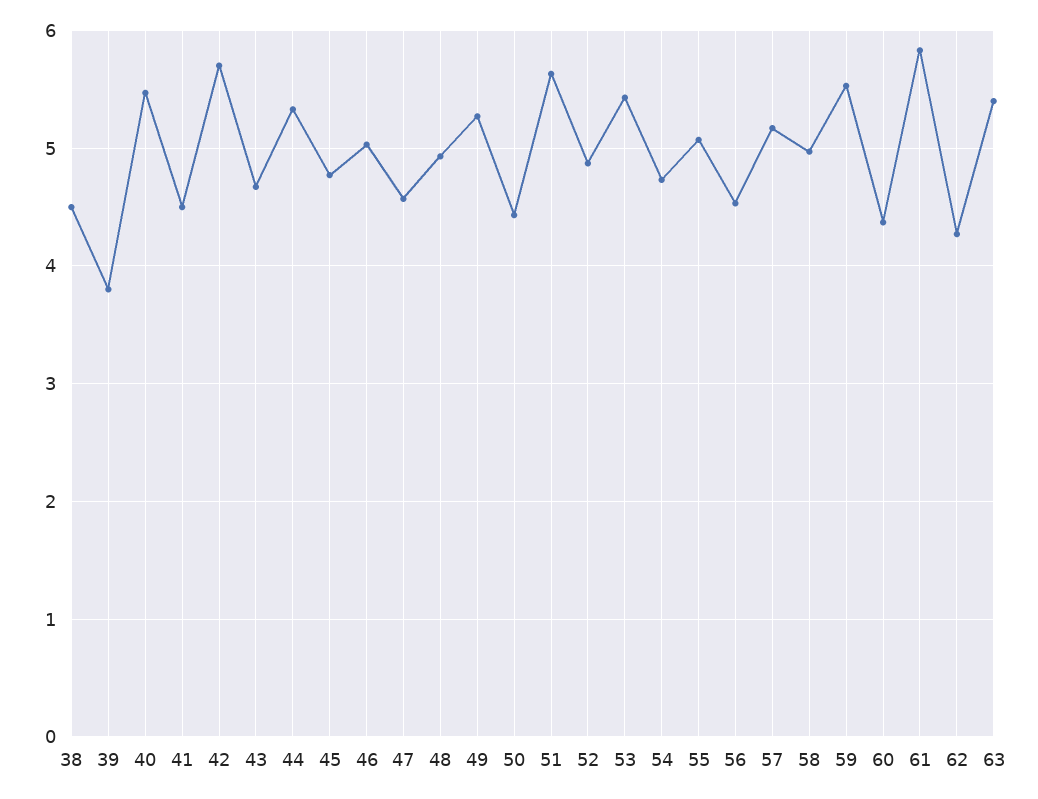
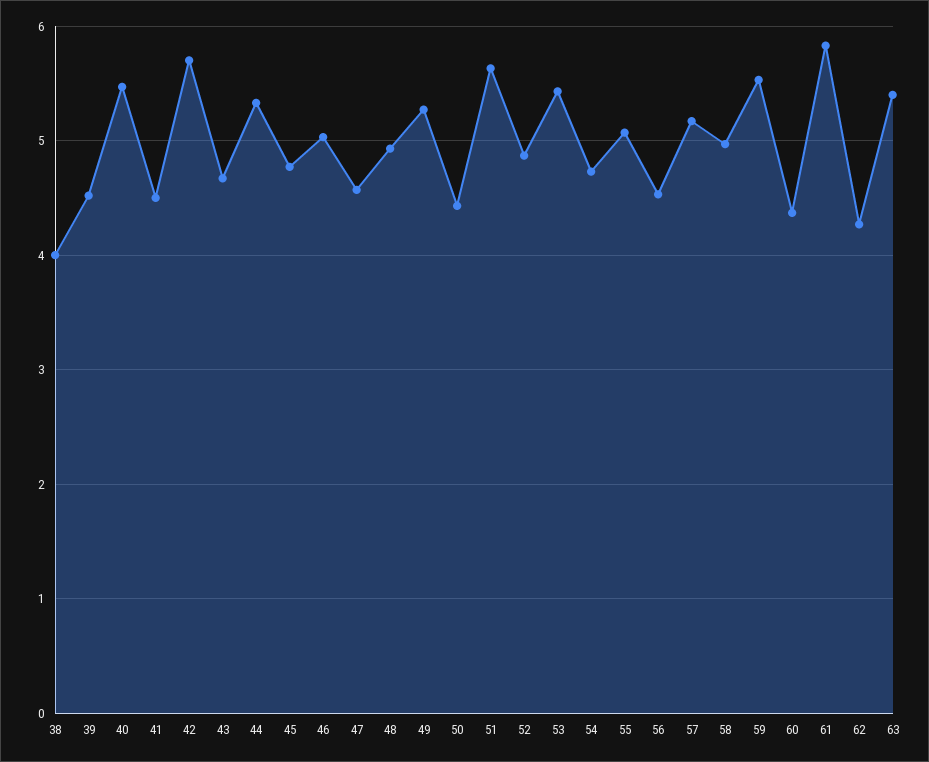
38: 4.5 -> 4
39: 3.8 -> 4.5

